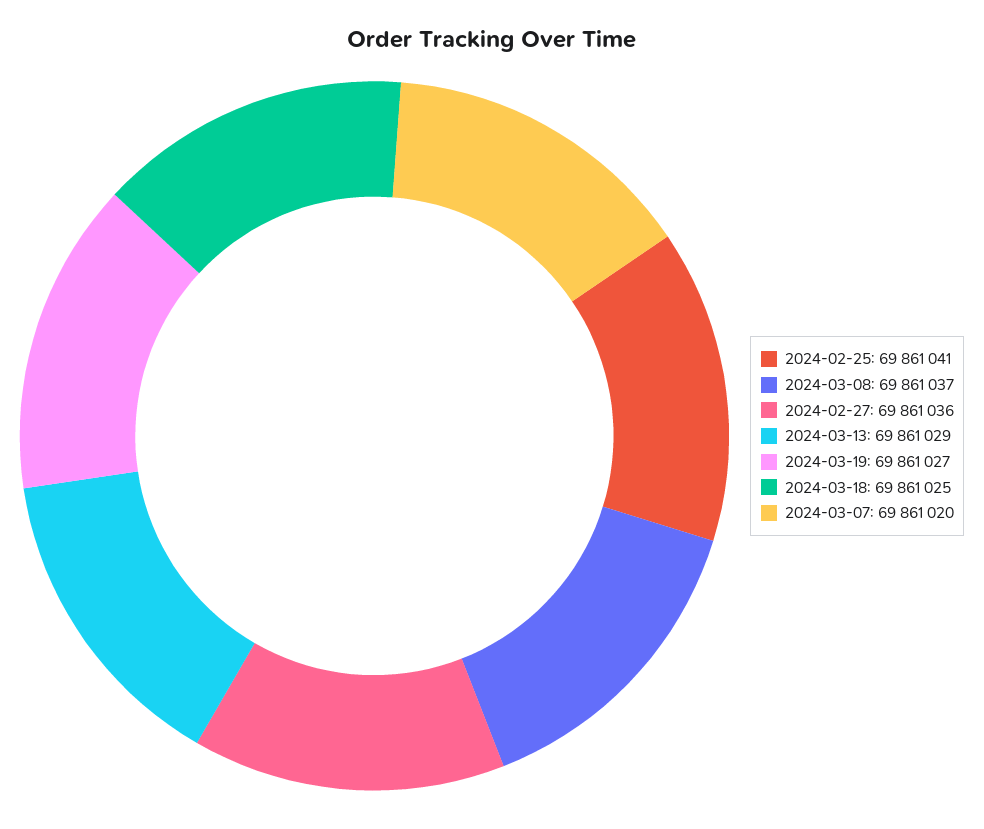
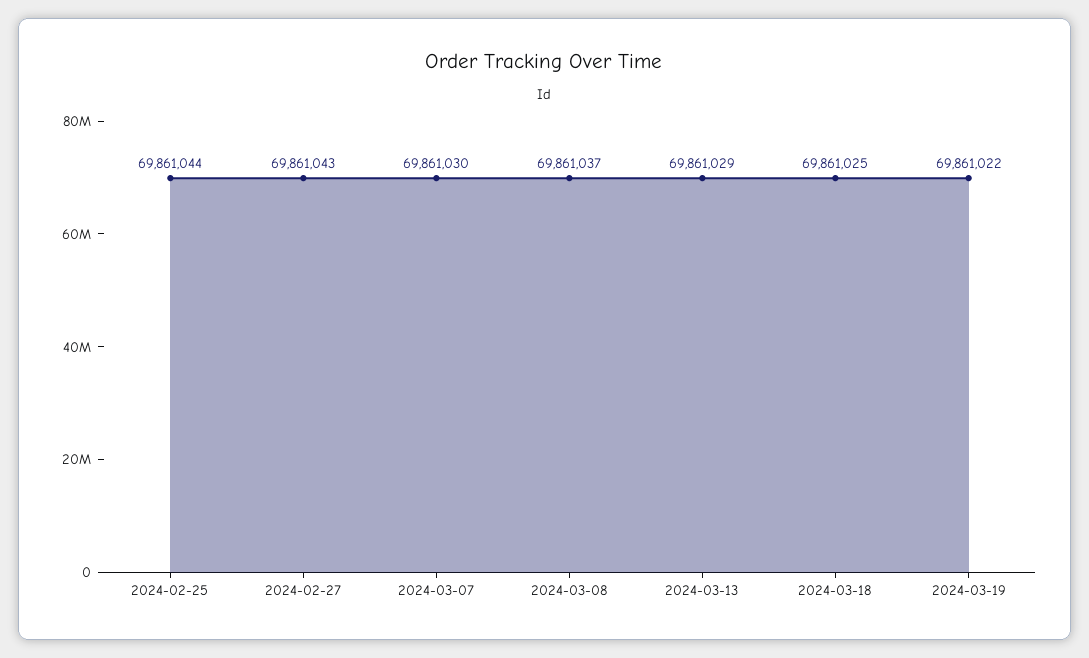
2024-02-25: 69861041 -> 69861044
2024-02-27: 69861036 -> 69861043
2024-03-19: 69861027 -> 69861022
2024-03-07: 69861020 -> 69861030

